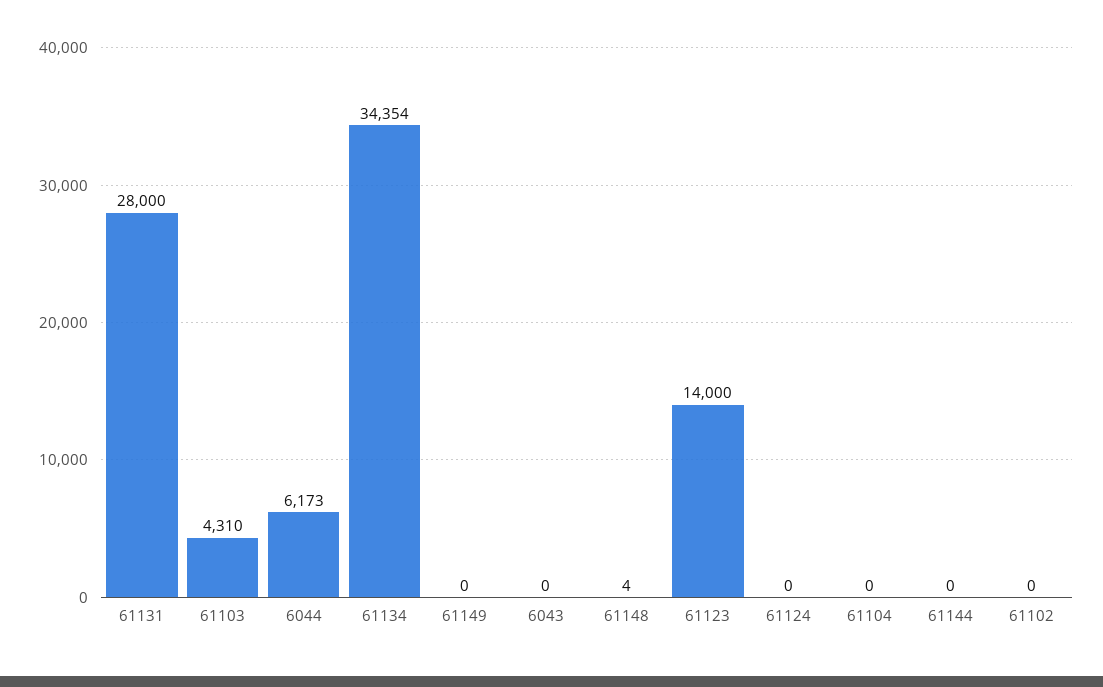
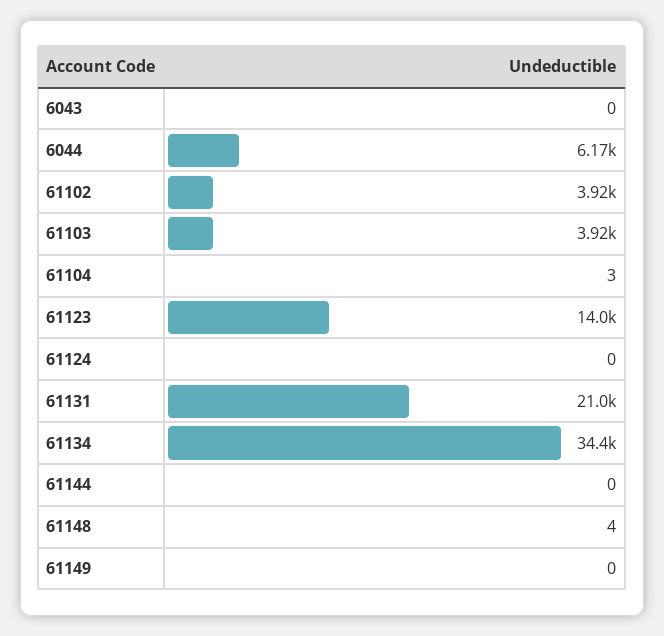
61131: 28000 -> 21000
61103: 4310 -> 3920
61104: 0 -> 3
61102: 0 -> 3920

